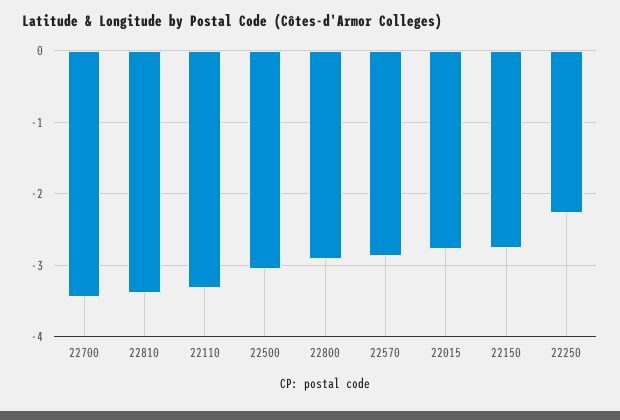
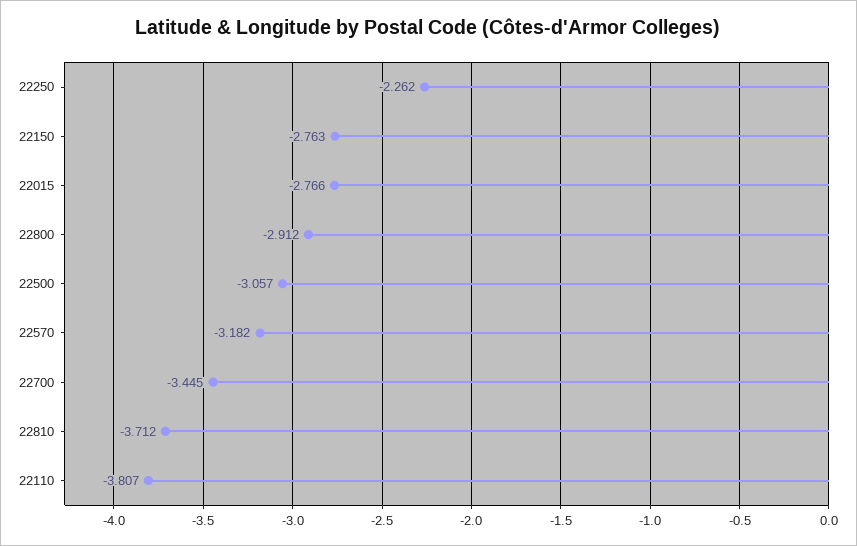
22810: -3.4 -> -3.712
22110: -3.3 -> -3.807
22570: -2.9 -> -3.182

